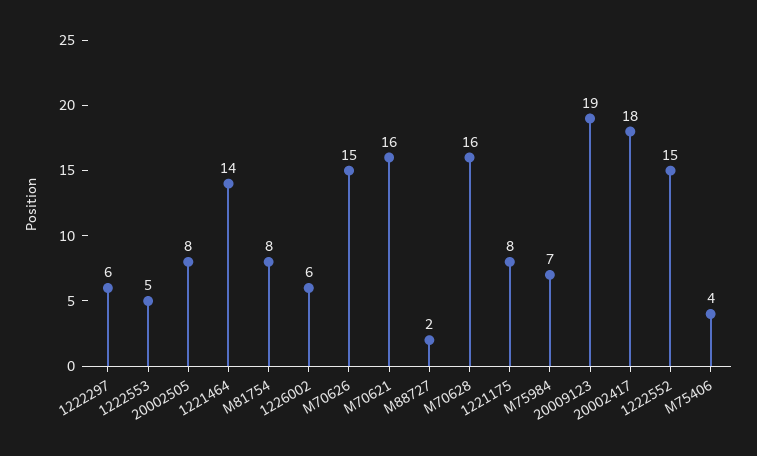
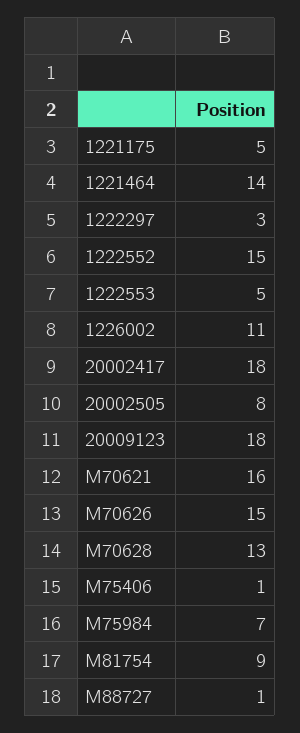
1222297: 6 -> 3
M81754: 8 -> 9
1226002: 6 -> 11
M88727: 2 -> 1
M70628: 16 -> 13
1221175: 8 -> 5
20009123: 19 -> 18
M75406: 4 -> 1

